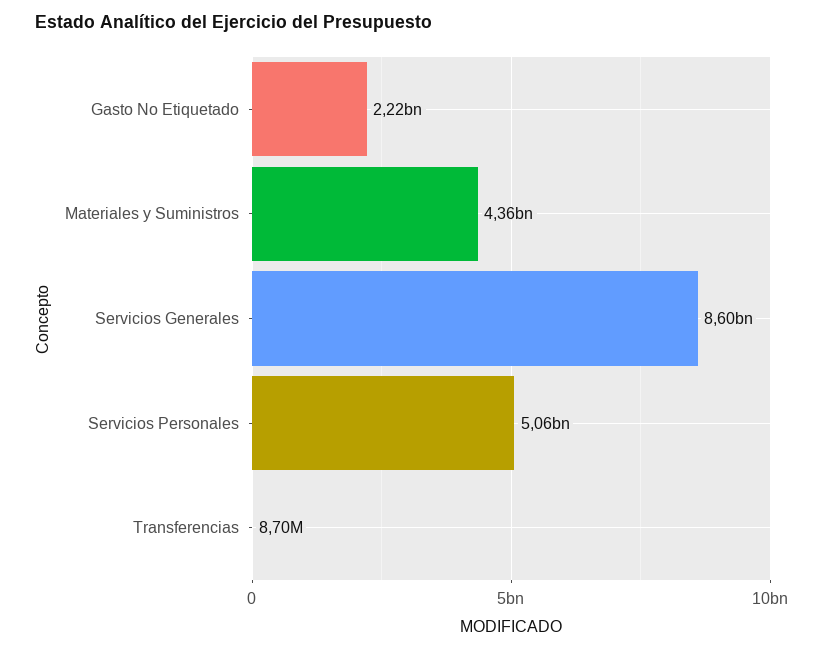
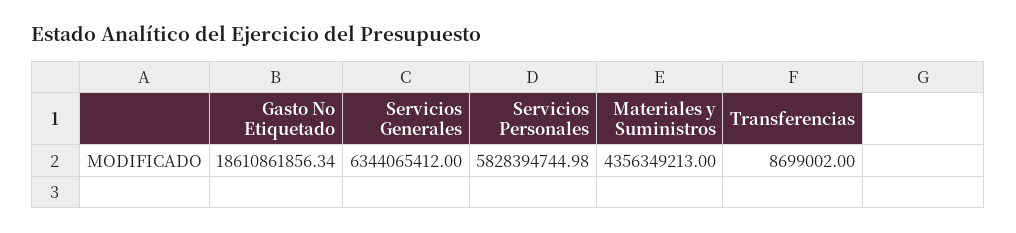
Gasto No Etiquetado: 2220000000 -> 18610861856.34
Servicios Generales: 8600000000 -> 6344065412
Servicios Personales: 5060000000 -> 5828394744.98

